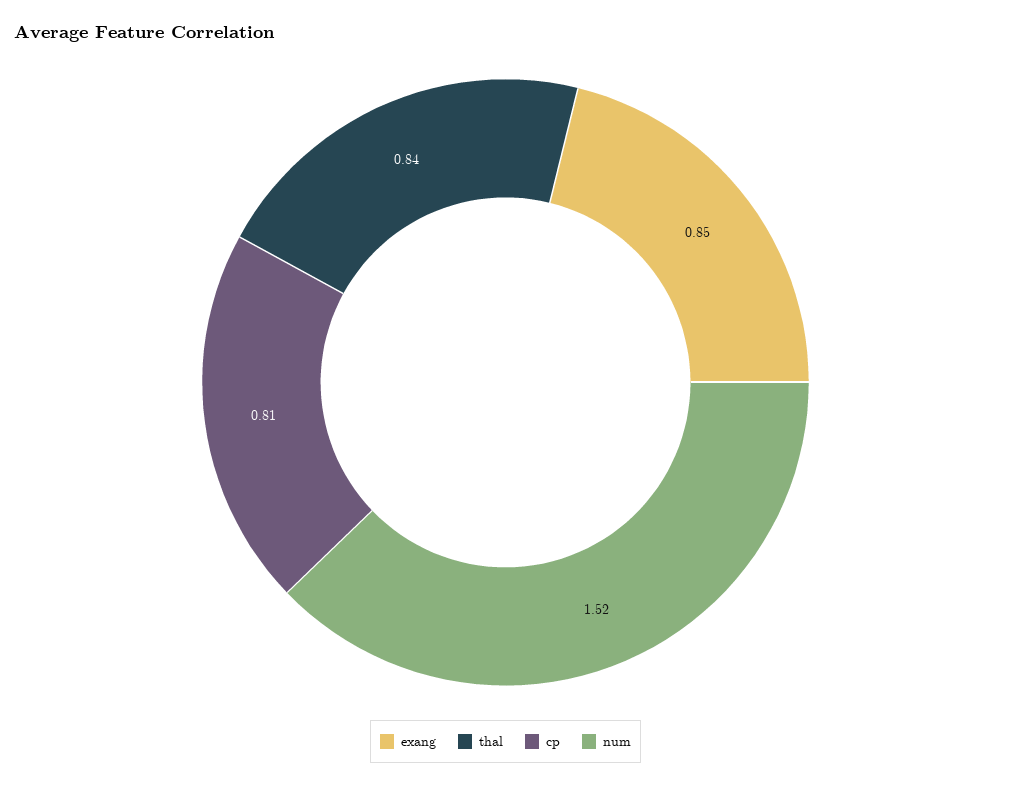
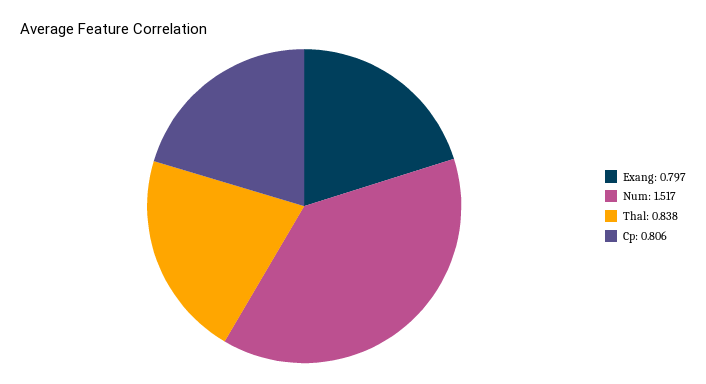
exang: 0.85 -> 0.797

